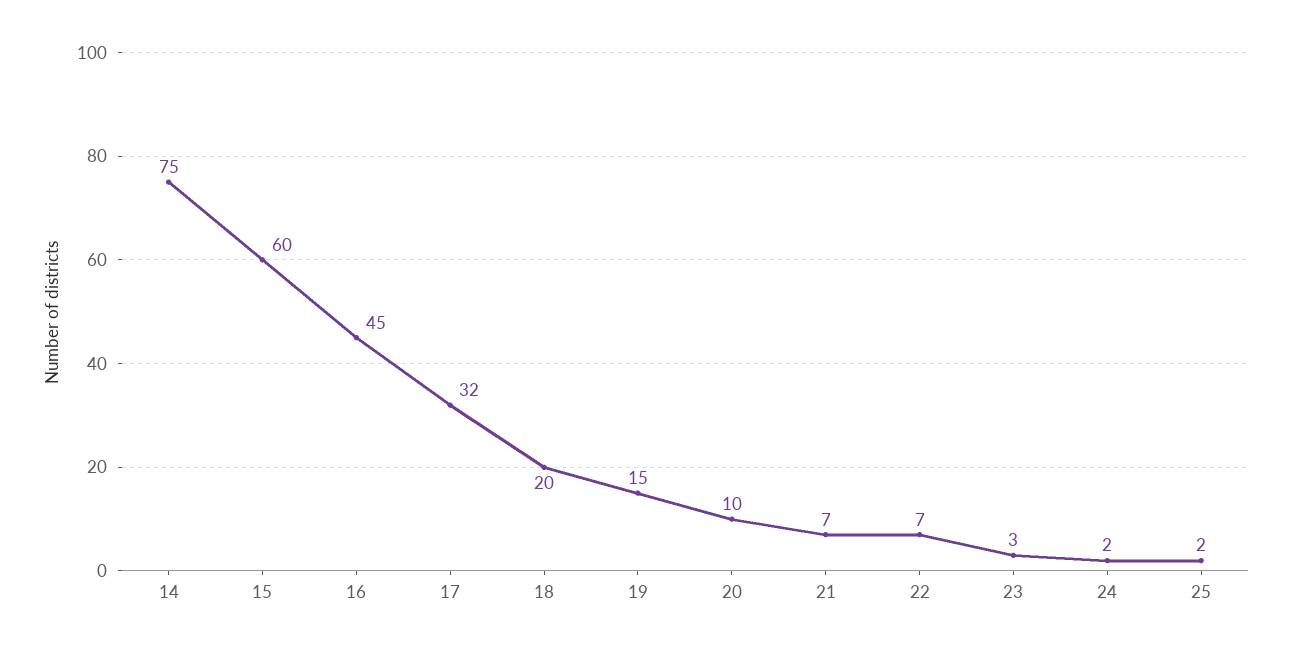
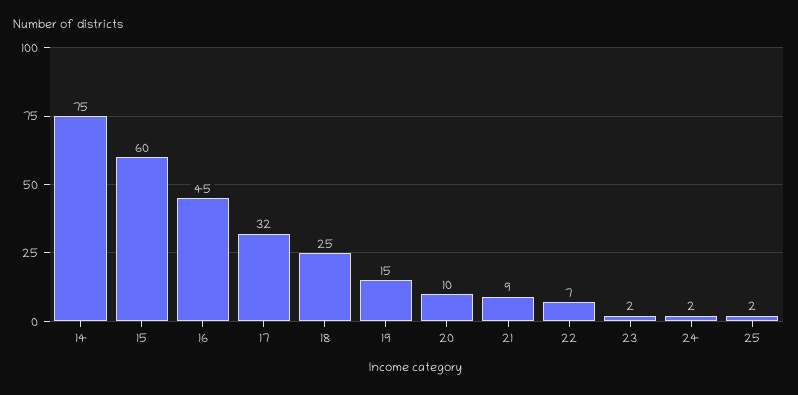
18: 20 -> 25
21: 7 -> 9
23: 3 -> 2

